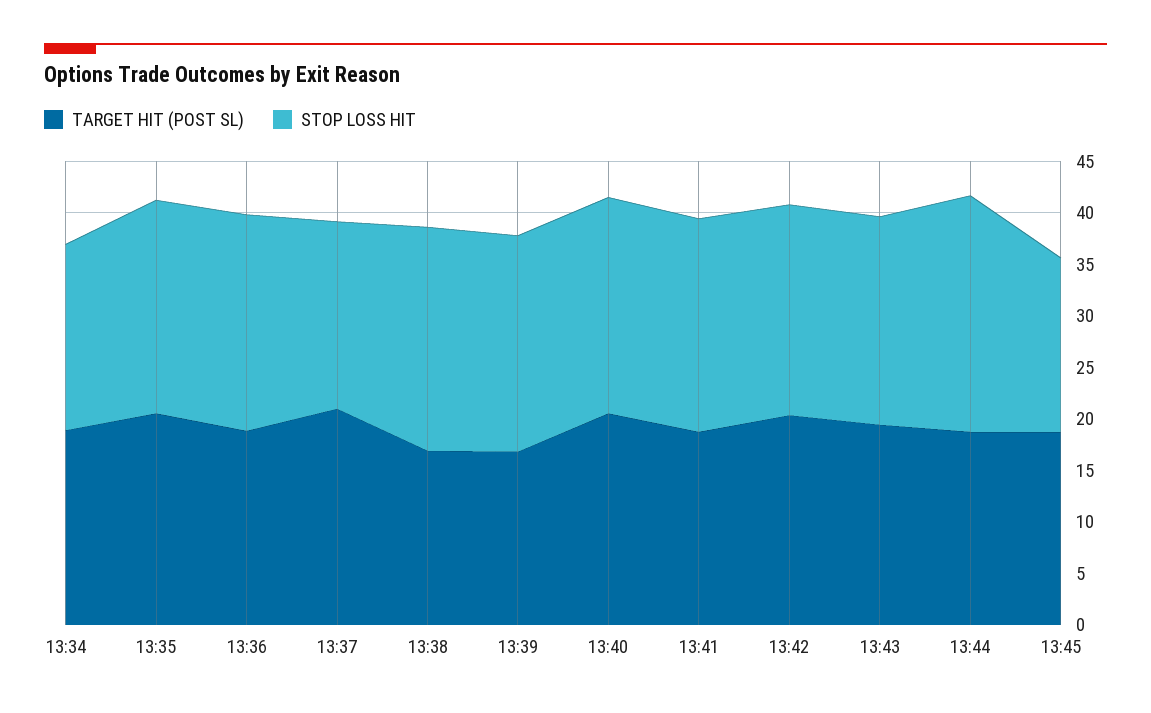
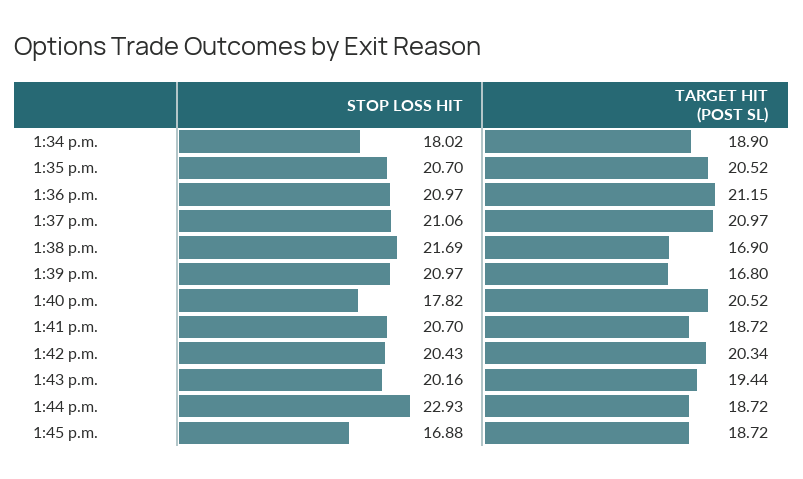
TARGET HIT (POST SL), 13:36: 19 -> 21.15
STOP LOSS HIT, 13:37: 18 -> 21.06
STOP LOSS HIT, 13:40: 21 -> 17.82

